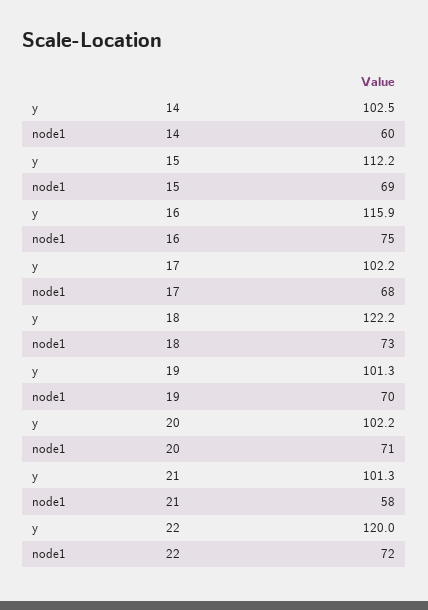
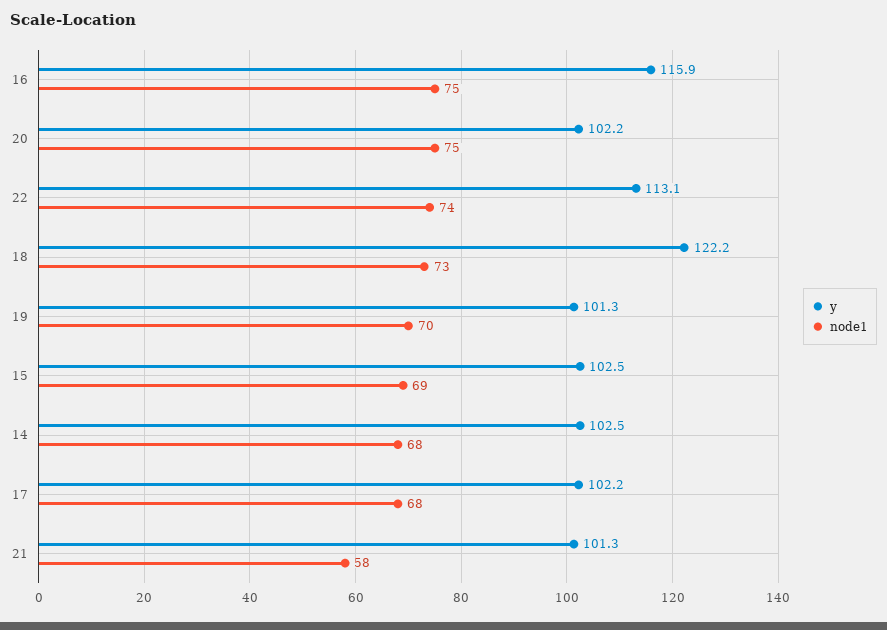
node1, 14: 60 -> 68
y, 15: 112.2 -> 102.5
node1, 20: 71 -> 75
y, 22: 120 -> 113.1
node1, 22: 72 -> 74

